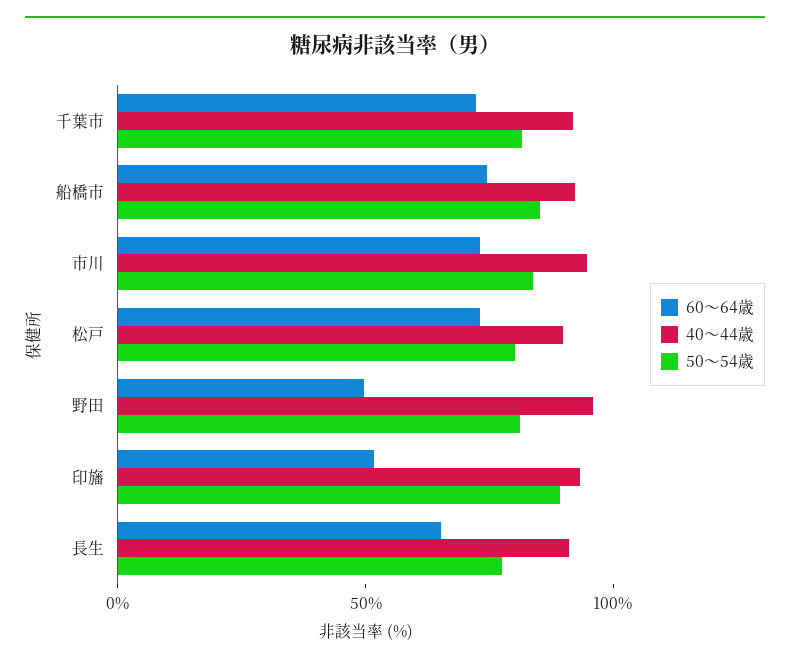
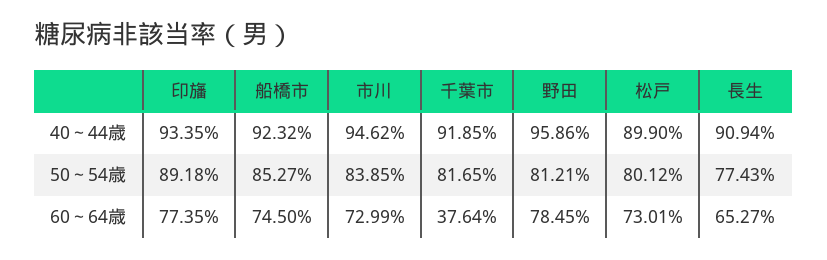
60～64歳, 千葉市: 70 -> 37.64
60～64歳, 野田: 50 -> 78.45
60～64歳, 印旛: 50 -> 77.35

